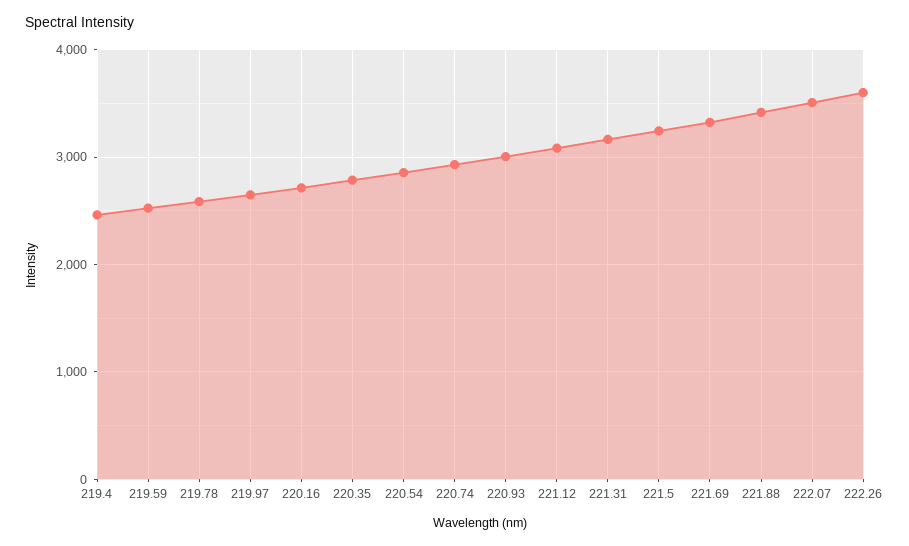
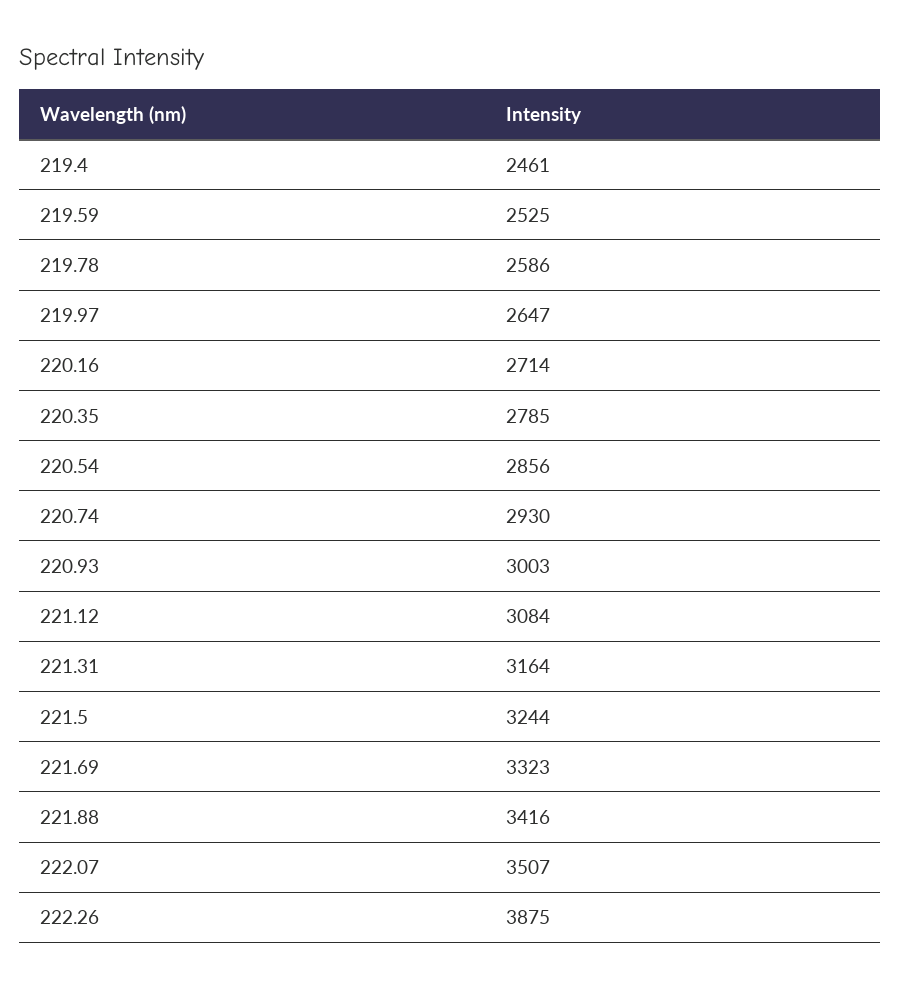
222.26: 3600 -> 3875

